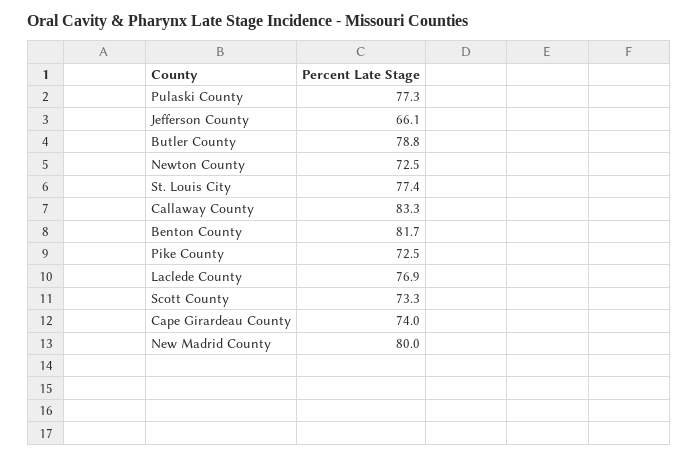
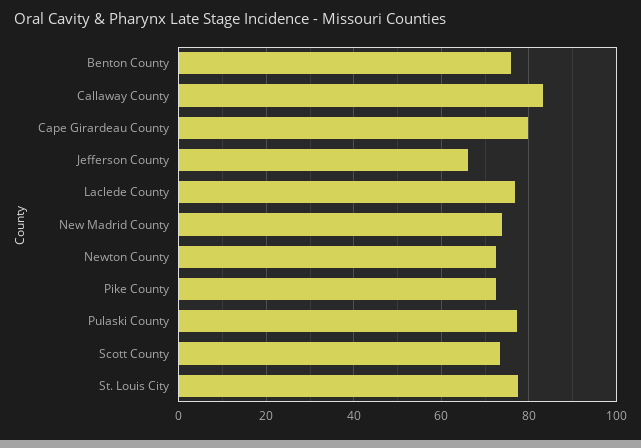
Butler County: 78.8 -> none
Benton County: 81.7 -> 76
Cape Girardeau County: 74 -> 80
New Madrid County: 80 -> 74

